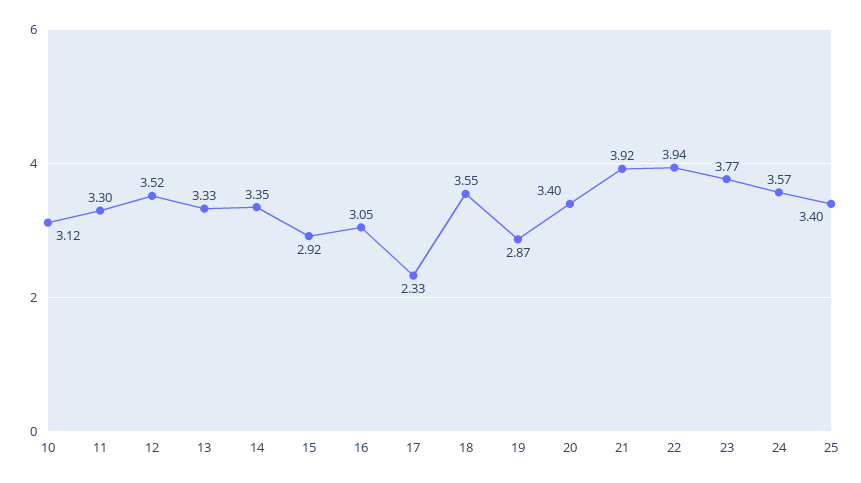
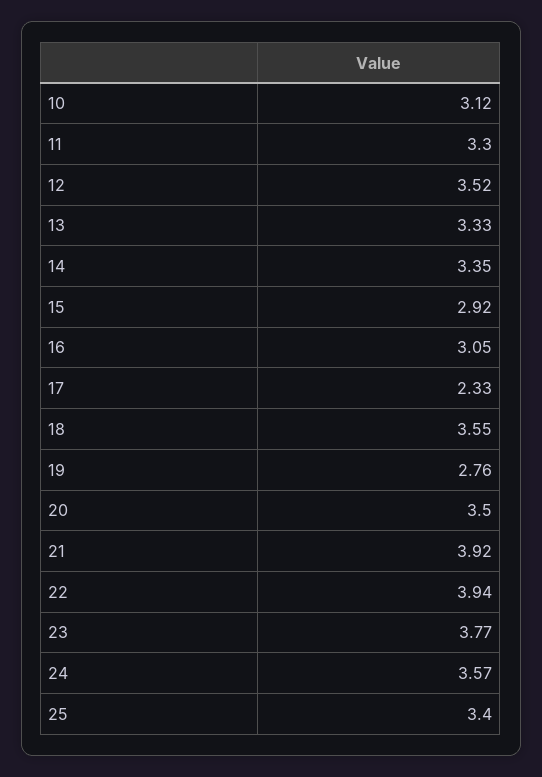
19: 2.87 -> 2.76
20: 3.4 -> 3.5

